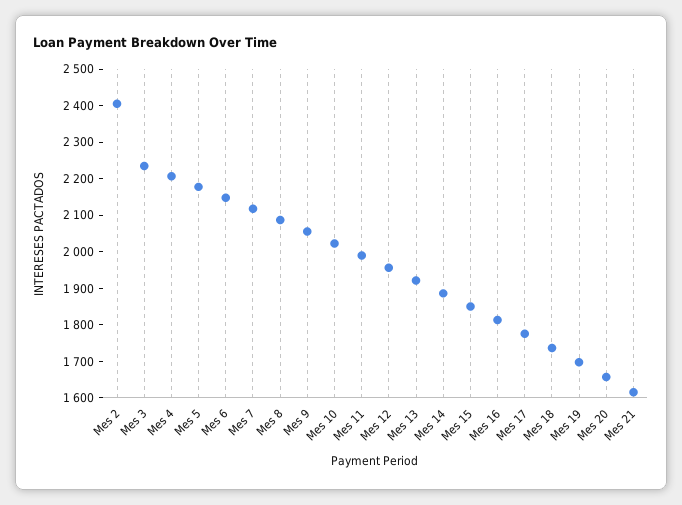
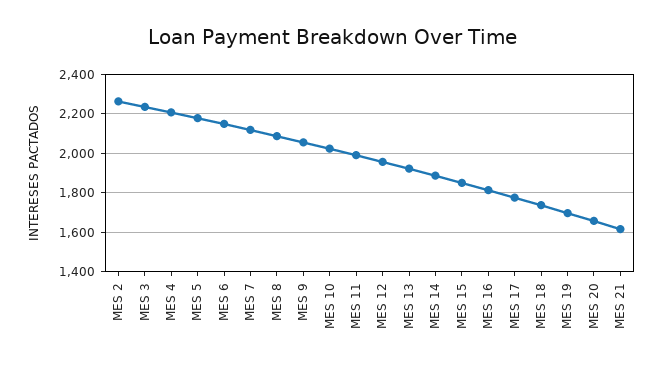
Mes 2: 2400 -> 2250

